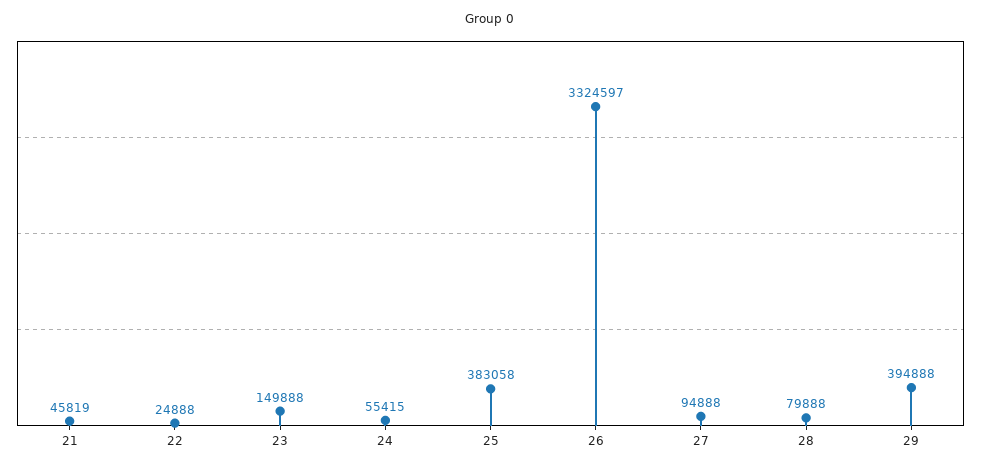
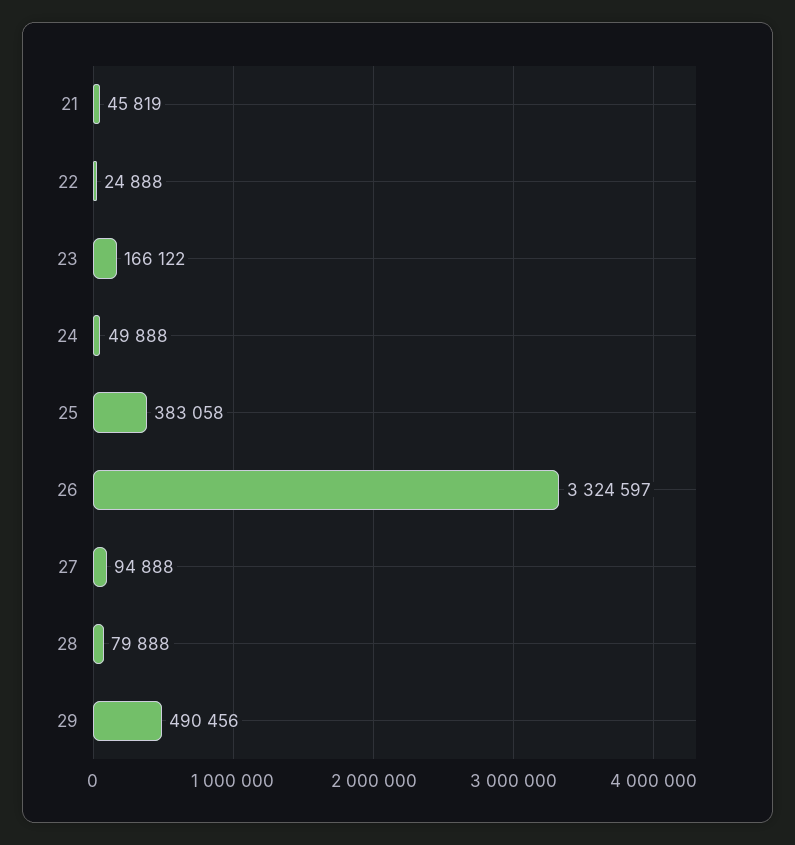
23: 149888 -> 166122
24: 55415 -> 49888
29: 394888 -> 490456

